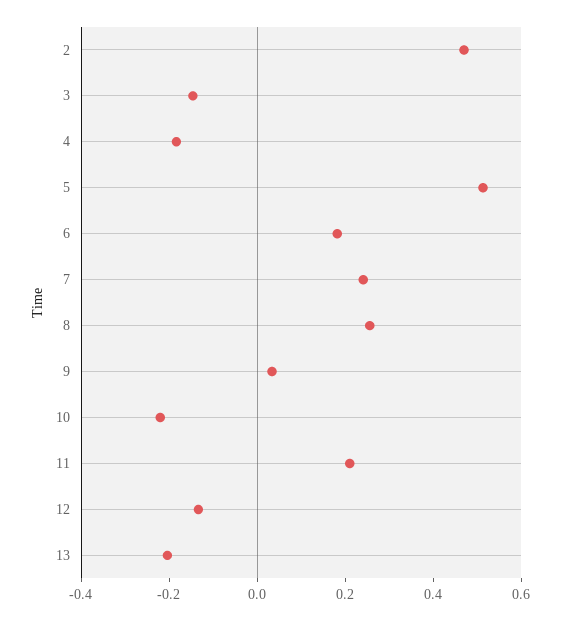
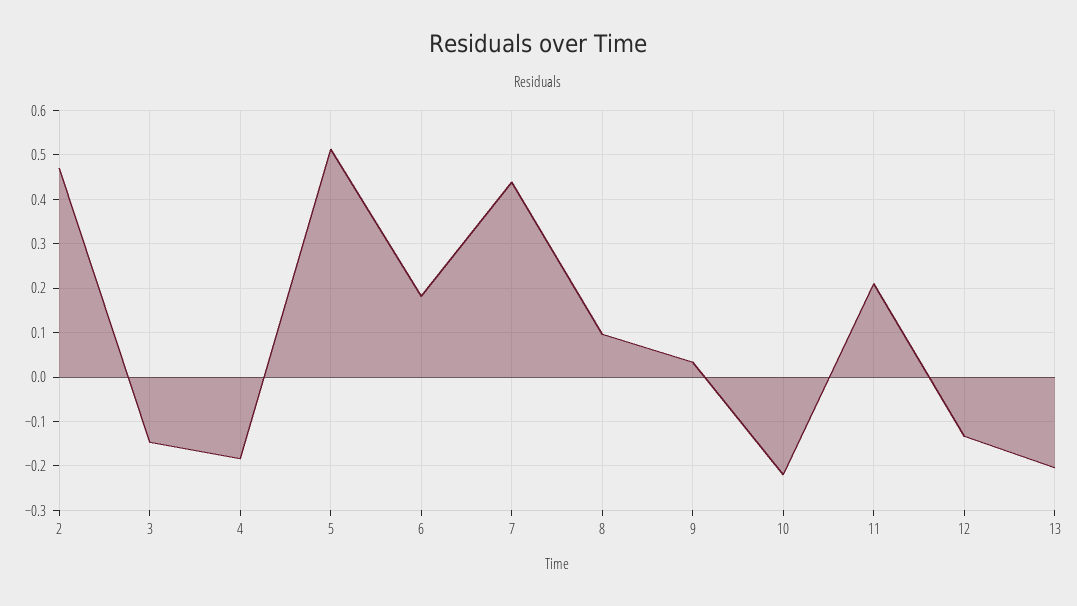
7: 0.25 -> 0.44
8: 0.25 -> 0.1

